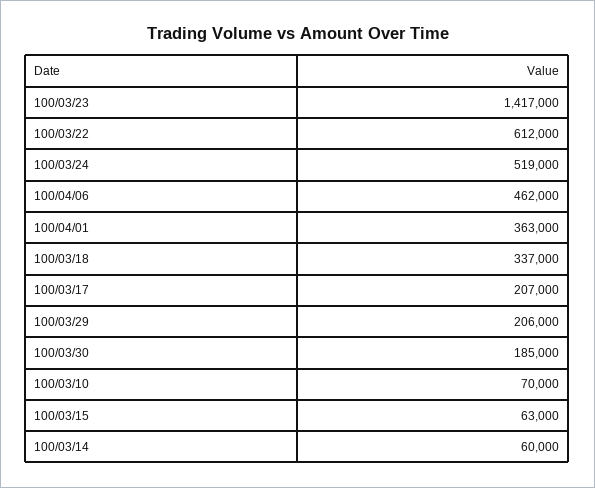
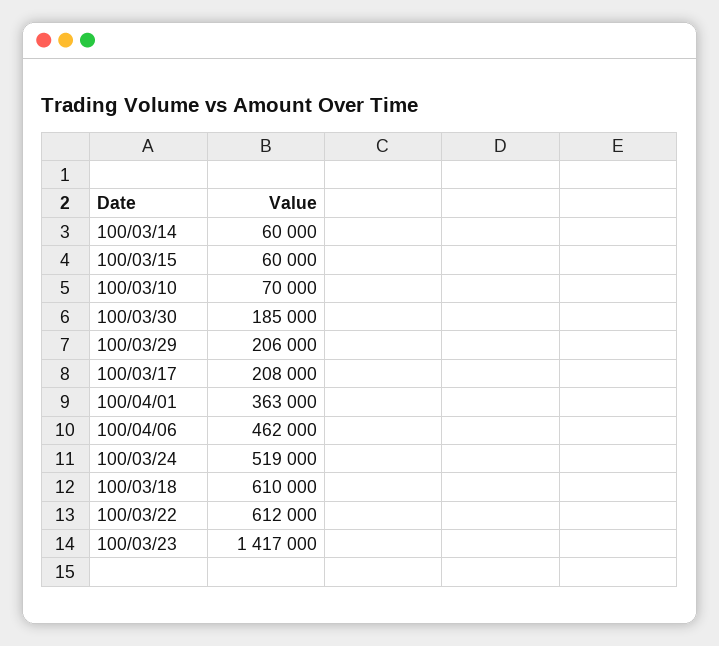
100/03/18: 337000 -> 610000
100/03/17: 207000 -> 208000
100/03/15: 63000 -> 60000

